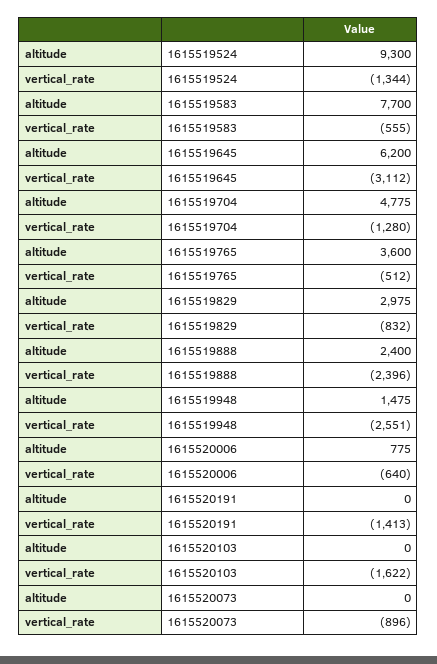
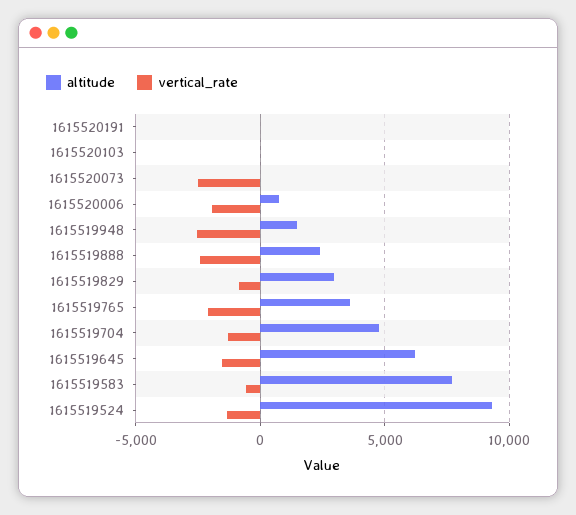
vertical_rate, 1615519645: -3112 -> -1500
vertical_rate, 1615519765: -512 -> -2000
vertical_rate, 1615520006: -640 -> -2000
vertical_rate, 1615520191: -1413 -> 0
vertical_rate, 1615520103: -1622 -> 0
vertical_rate, 1615520073: -896 -> -2500

